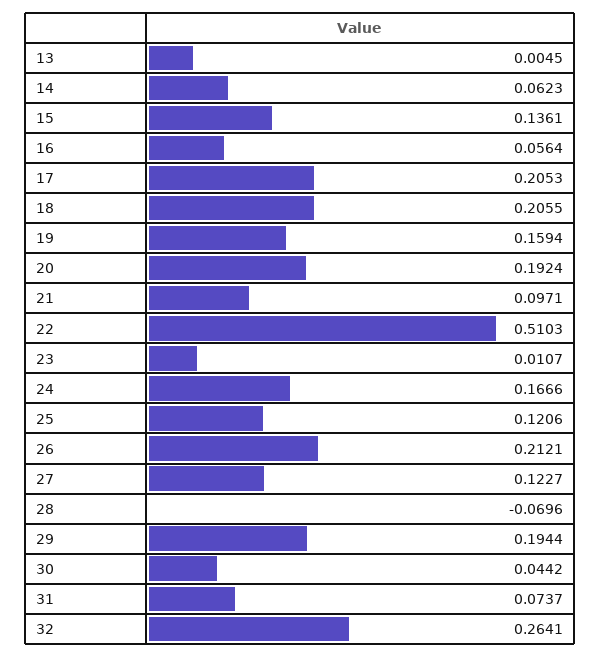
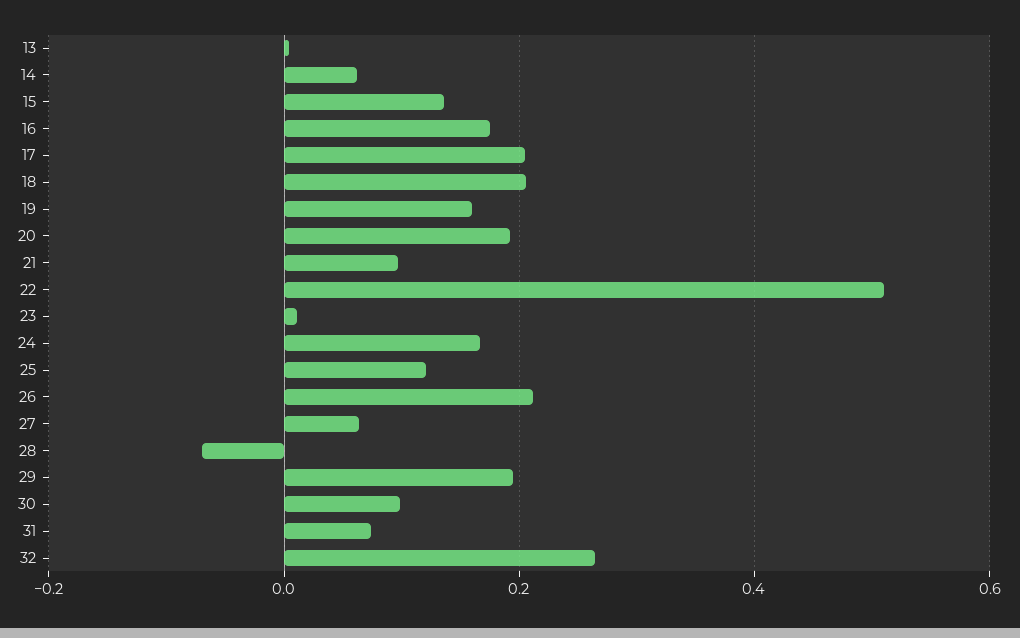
16: 0.0564 -> 0.18
27: 0.1227 -> 0.06
30: 0.0442 -> 0.1

